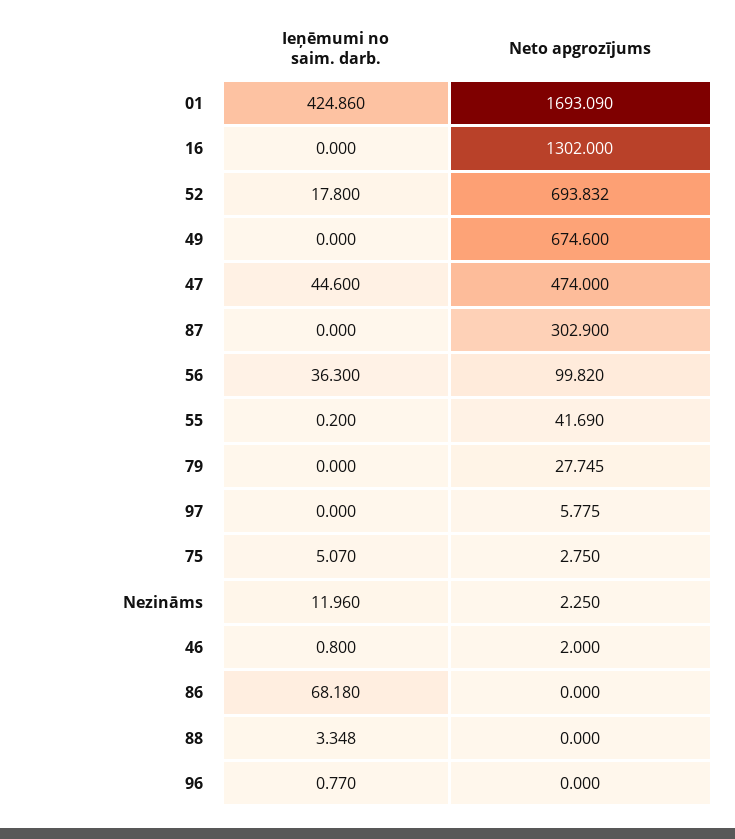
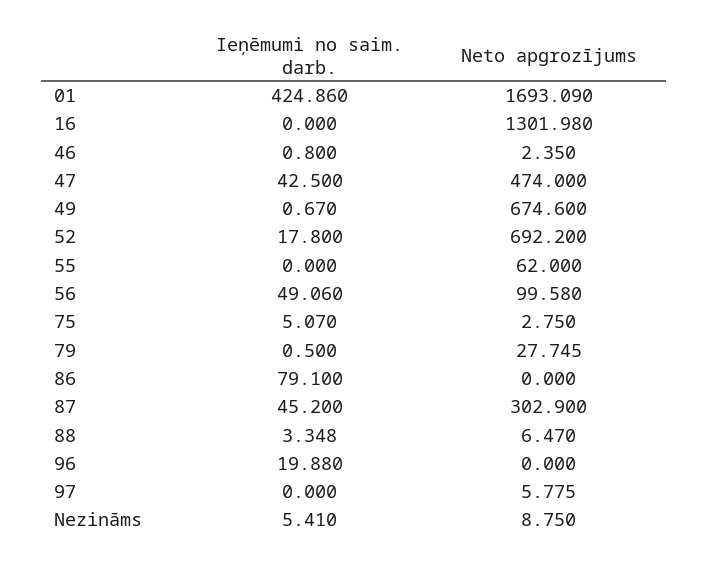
Neto apgrozījums, 16: 1302 -> 1301.98
Neto apgrozījums, 52: 693.832 -> 692.2
Ieņēmumi no saim. darb., 49: 0 -> 0.67
Ieņēmumi no saim. darb., 47: 44.6 -> 42.5
Ieņēmumi no saim. darb., 87: 0 -> 45.2
Ieņēmumi no saim. darb., 56: 36.3 -> 49.06
Neto apgrozījums, 56: 99.82 -> 99.58
Ieņēmumi no saim. darb., 55: 0.2 -> 0
Neto apgrozījums, 55: 41.69 -> 62
Ieņēmumi no saim. darb., 79: 0 -> 0.5
Ieņēmumi no saim. darb., Nezināms: 11.96 -> 5.41
Neto apgrozījums, Nezināms: 2.25 -> 8.75
Neto apgrozījums, 46: 2 -> 2.35
Ieņēmumi no saim. darb., 86: 68.18 -> 79.1
Neto apgrozījums, 88: 0 -> 6.47
Ieņēmumi no saim. darb., 96: 0.77 -> 19.88

